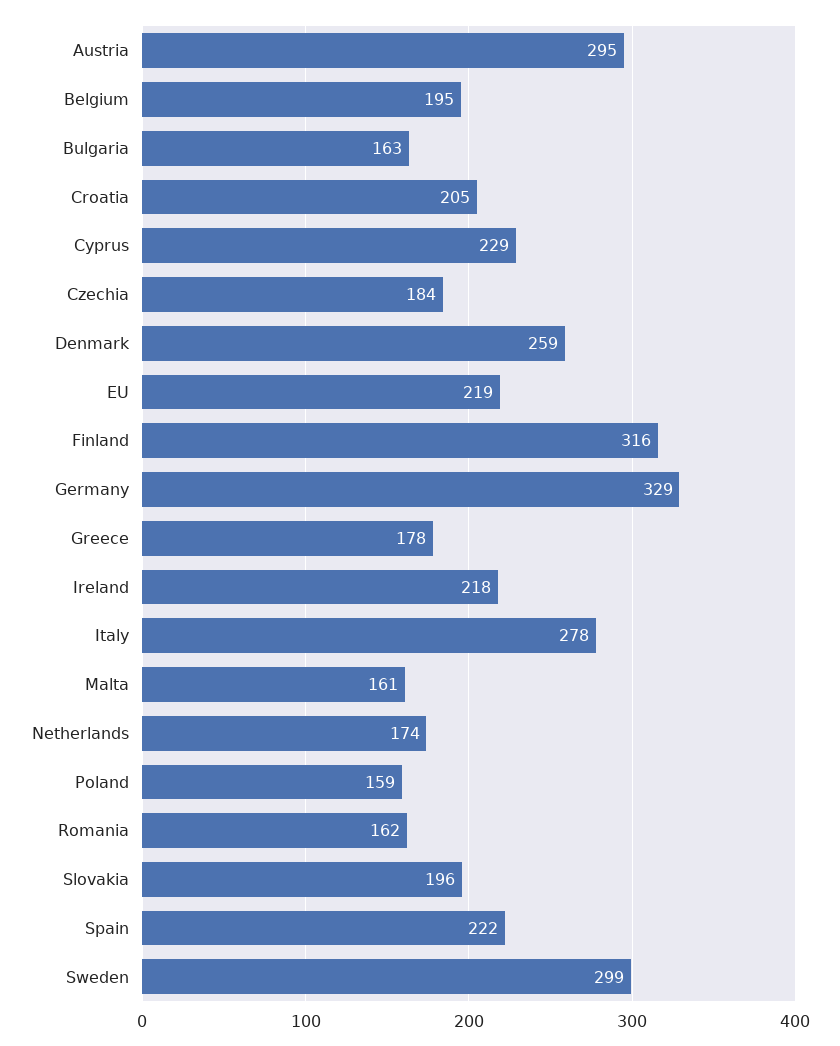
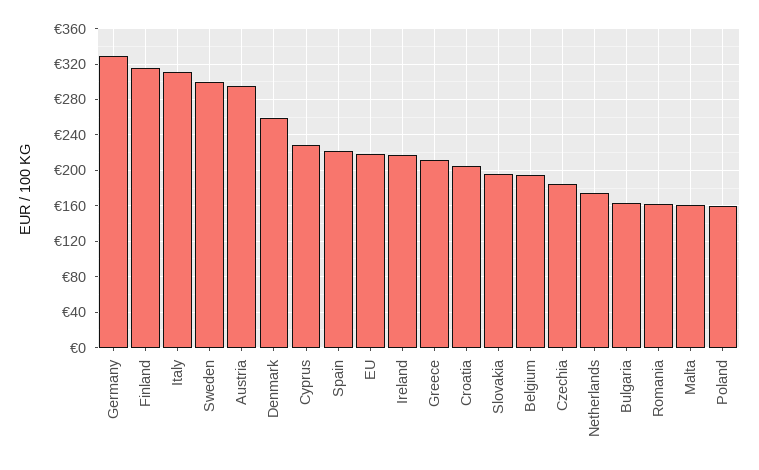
Greece: 178 -> 210
Italy: 278 -> 310

